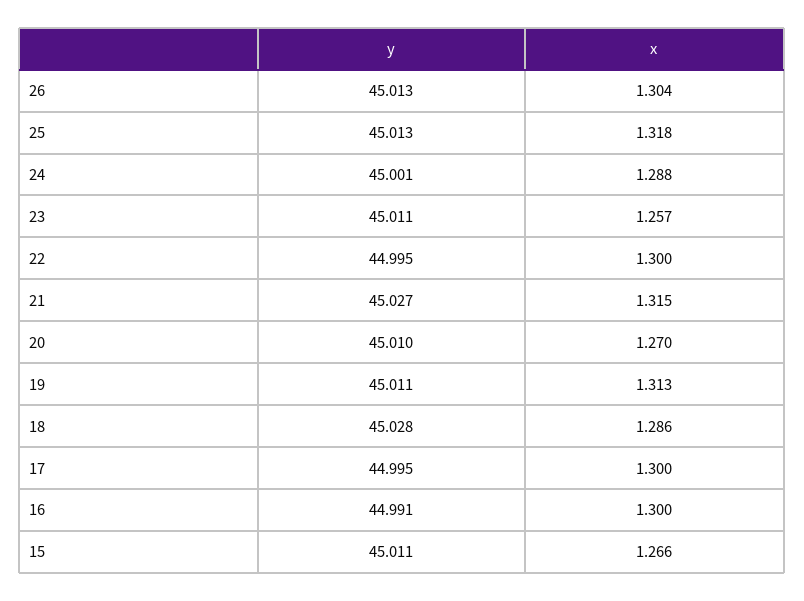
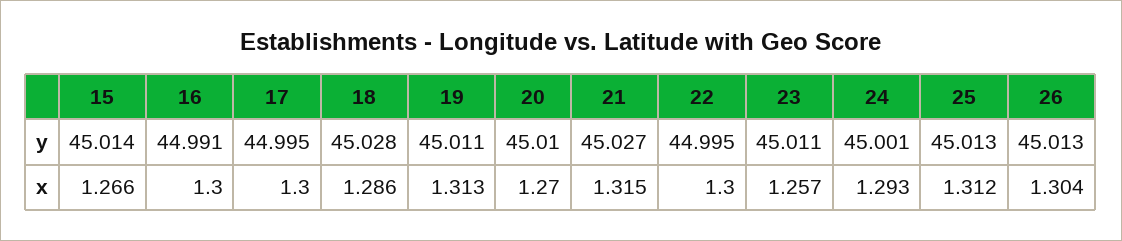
x, 25: 1.318 -> 1.312
x, 24: 1.288 -> 1.293
y, 15: 45.011 -> 45.014

